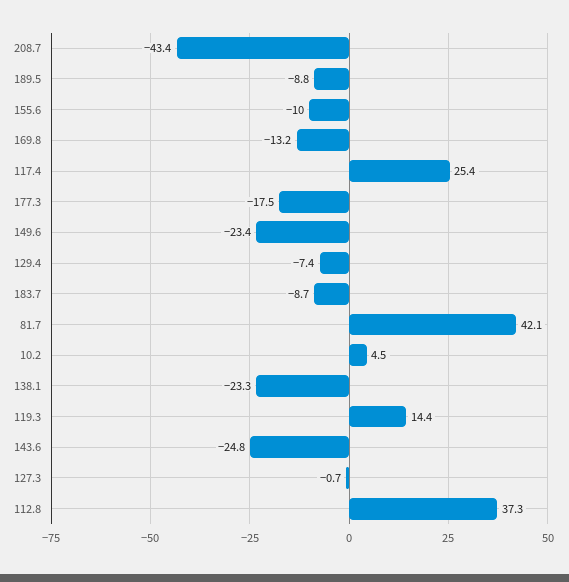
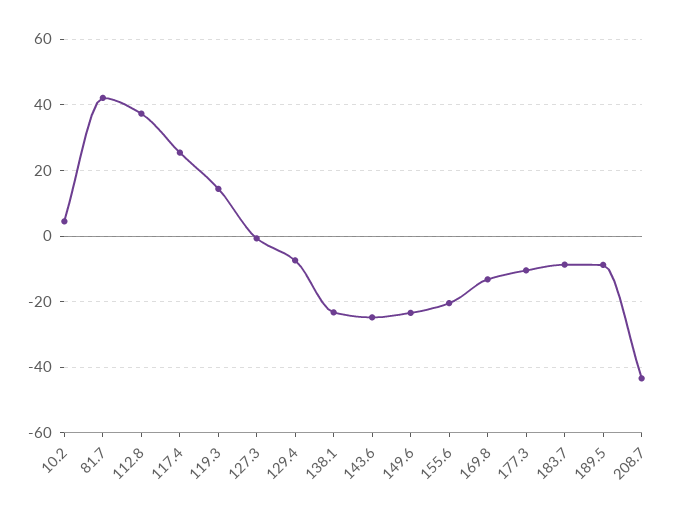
155.6: -10 -> -20
177.3: -17.5 -> -10

